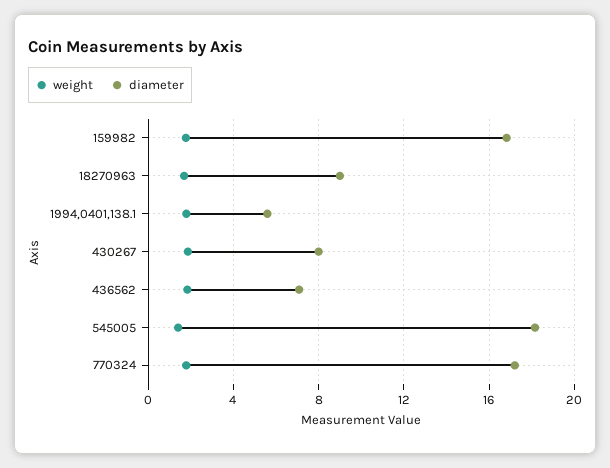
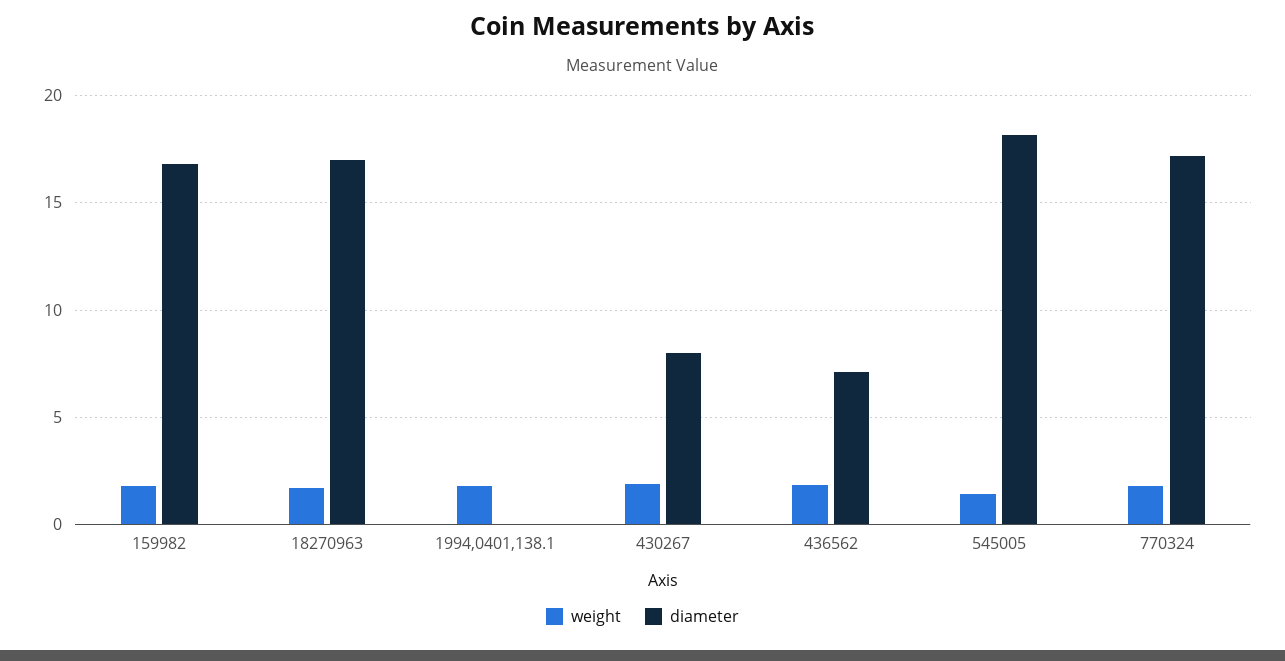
diameter, 18270963: 9 -> 17
diameter, 1994,0401,138.1: 5.5 -> 0

